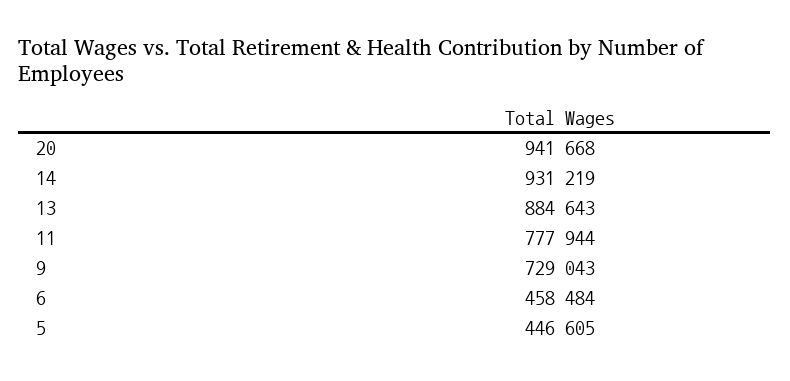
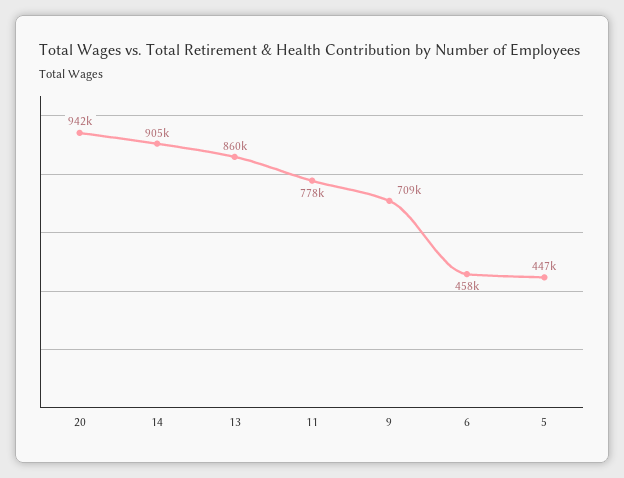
14: 931219 -> 905000
13: 884643 -> 860000
9: 729043 -> 709000

